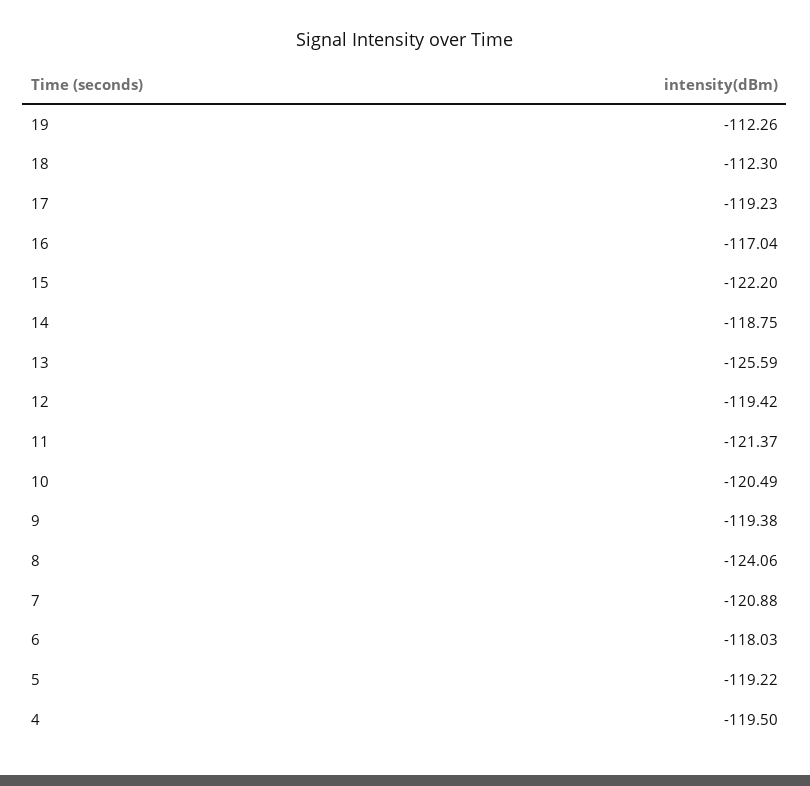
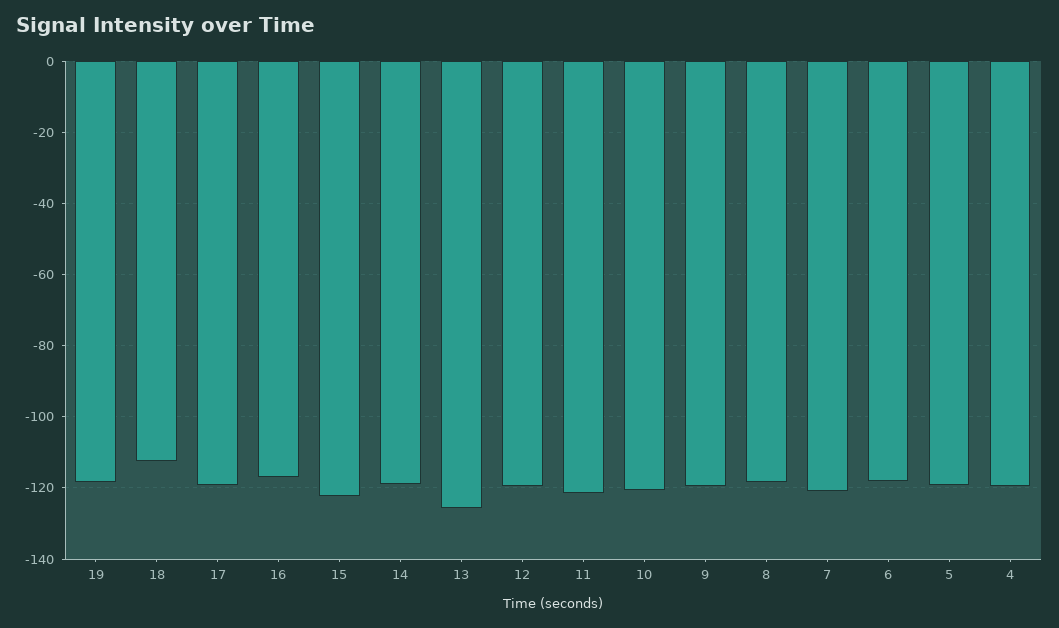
19: -112.26 -> -118
8: -124.06 -> -118

